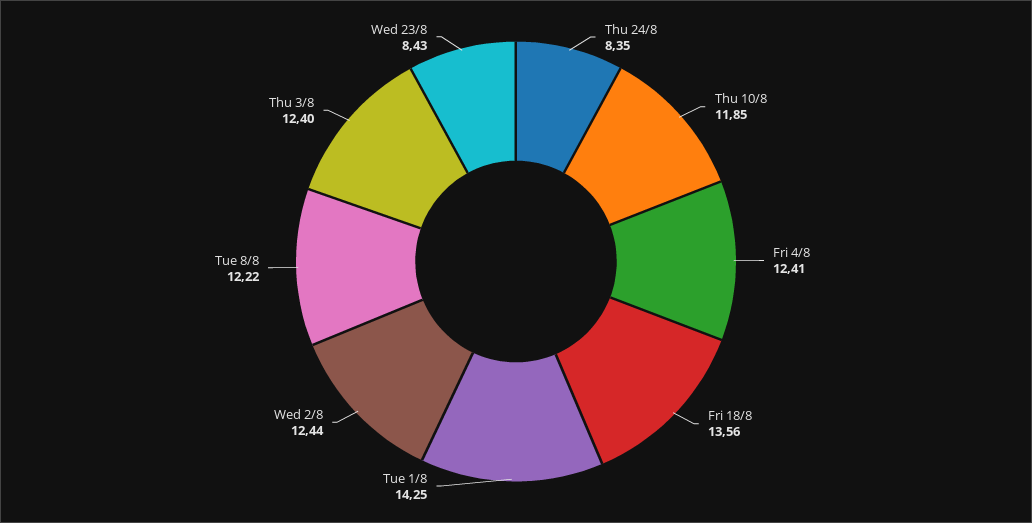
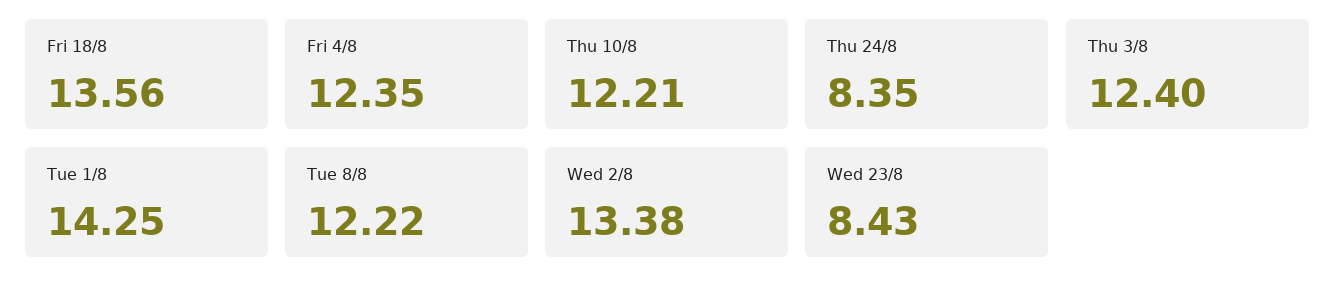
Thu 10/8: 11.85 -> 12.21
Fri 4/8: 12.41 -> 12.35
Wed 2/8: 12.44 -> 13.38

